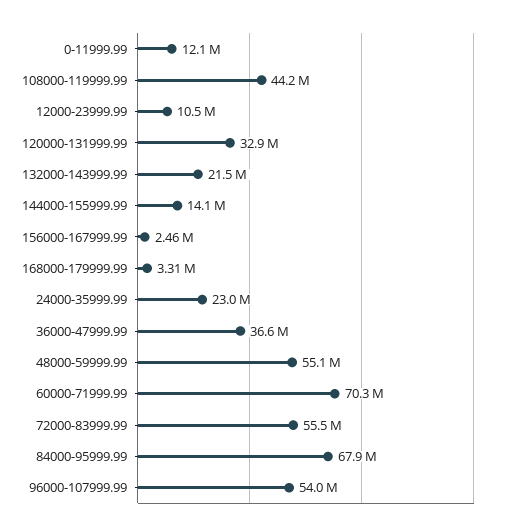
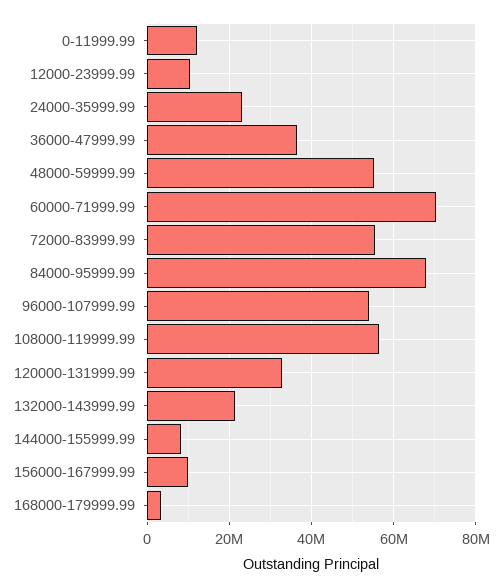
108000-119999.99: 44200000 -> 56000000
144000-155999.99: 14100000 -> 8000000
156000-167999.99: 2460000 -> 10000000

